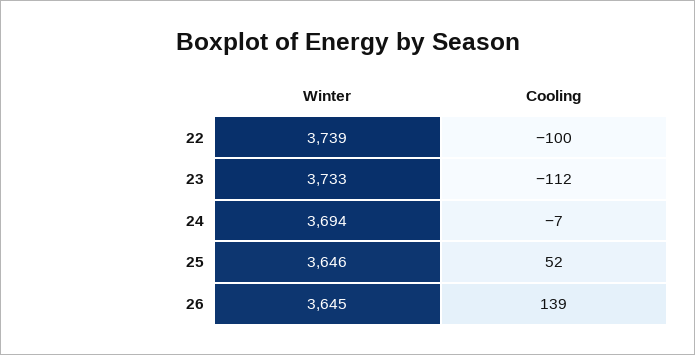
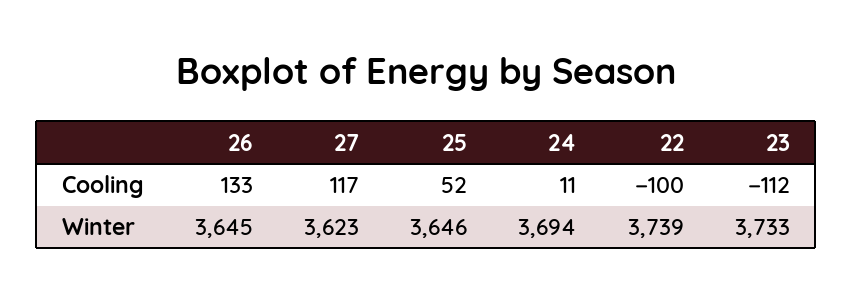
Cooling, 24: -7 -> 11
Cooling, 26: 139 -> 133
Cooling, 27: none -> 117
Winter, 27: none -> 3623

